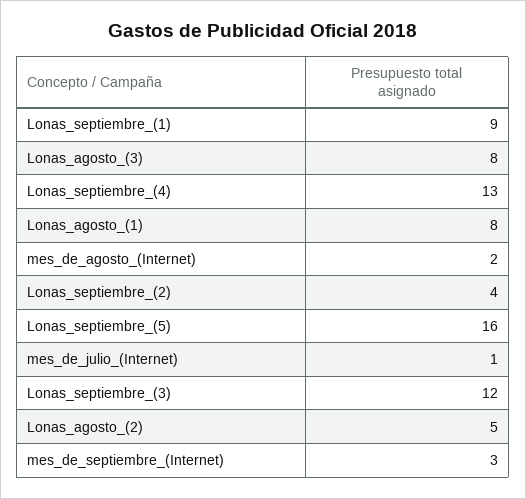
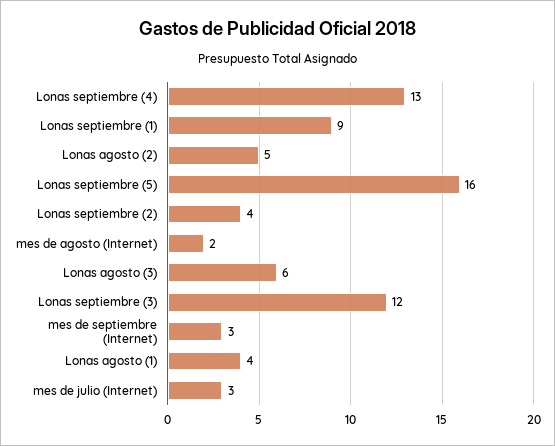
Lonas_agosto_(3): 8 -> 6
Lonas_agosto_(1): 8 -> 4
mes_de_julio_(Internet): 1 -> 3

